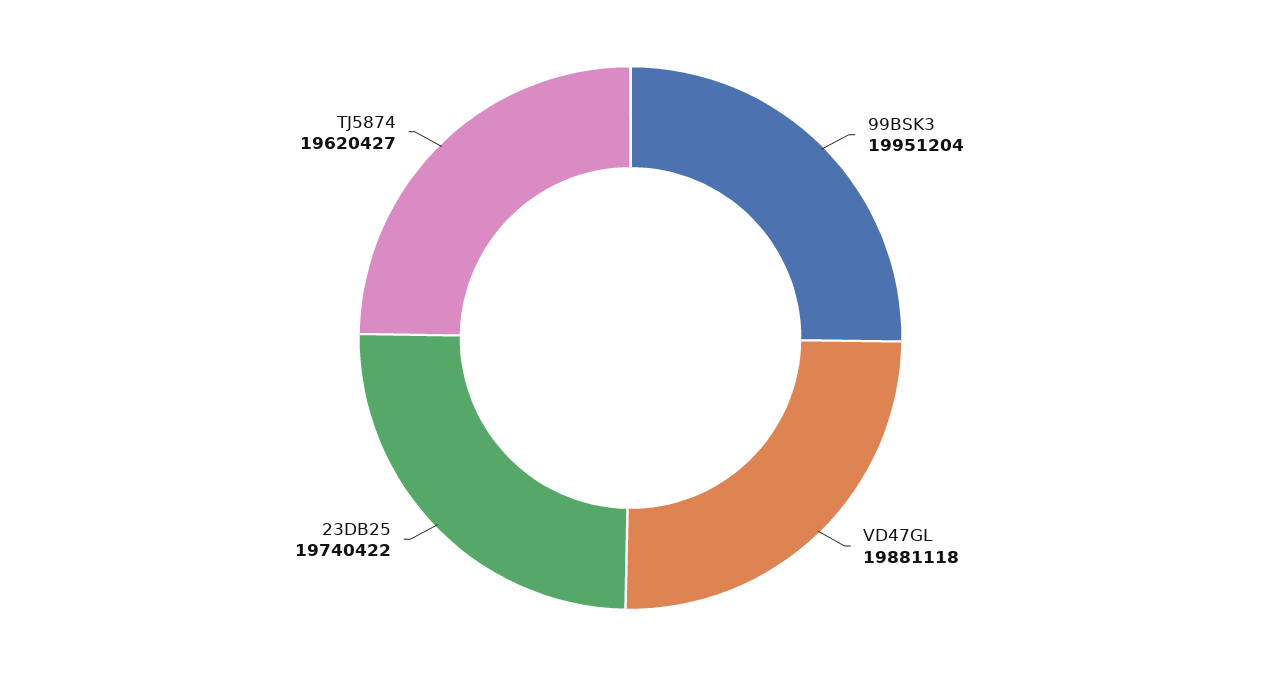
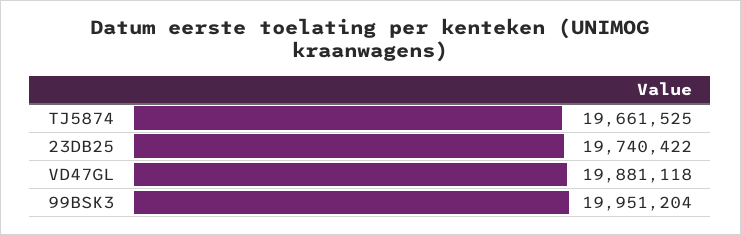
TJ5874: 19620427 -> 19661525

